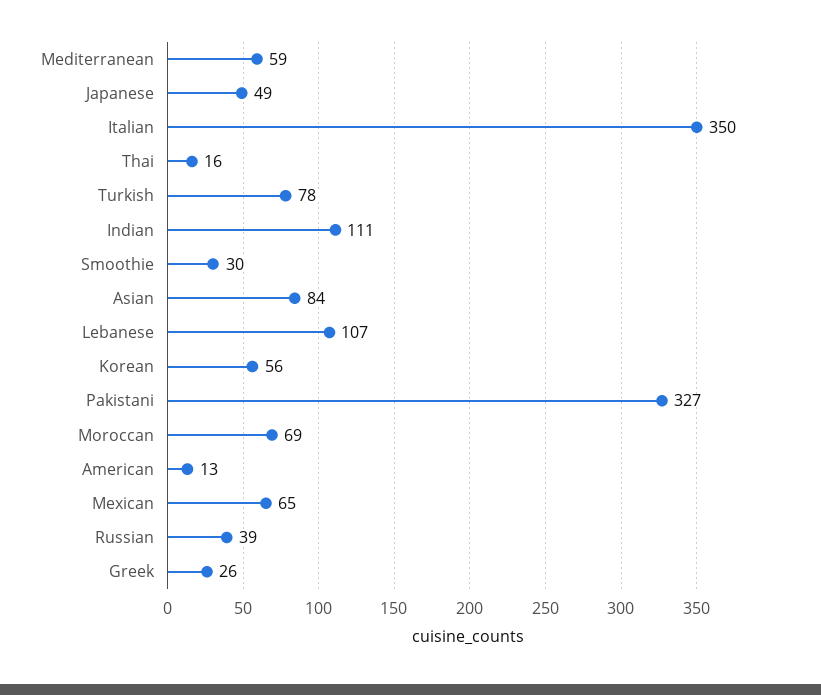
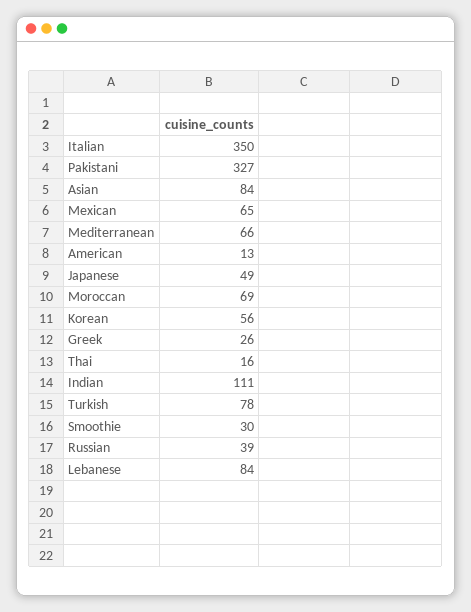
Mediterranean: 59 -> 66
Lebanese: 107 -> 84

